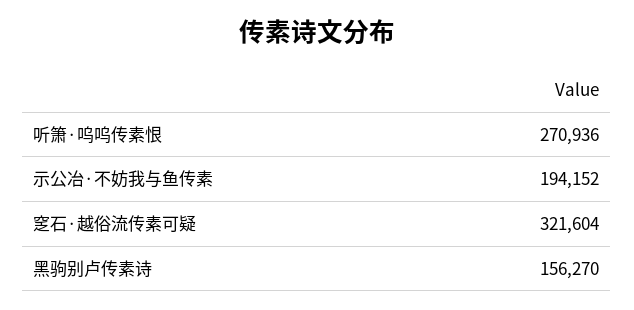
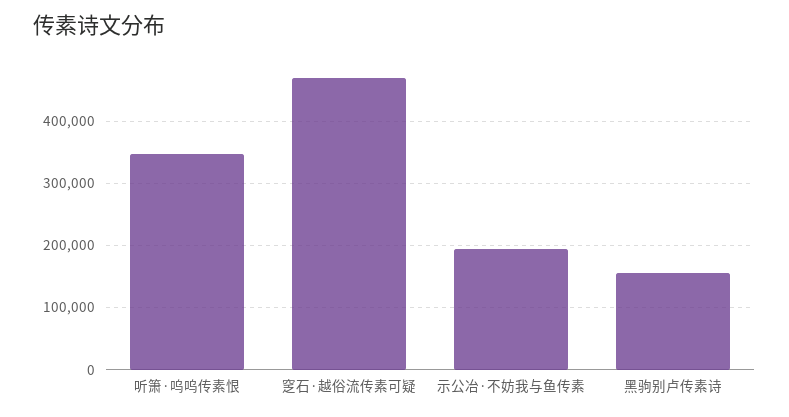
听箫·呜呜传素恨: 270936 -> 350000
窆石·越俗流传素可疑: 321604 -> 470000

